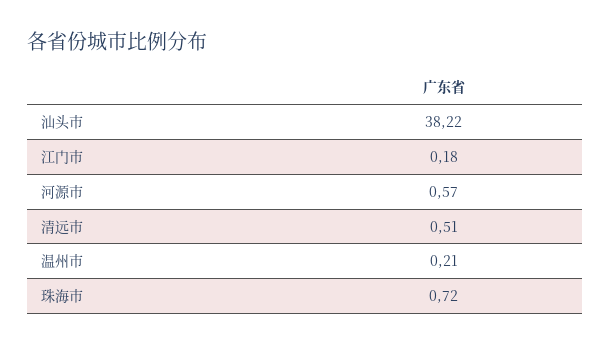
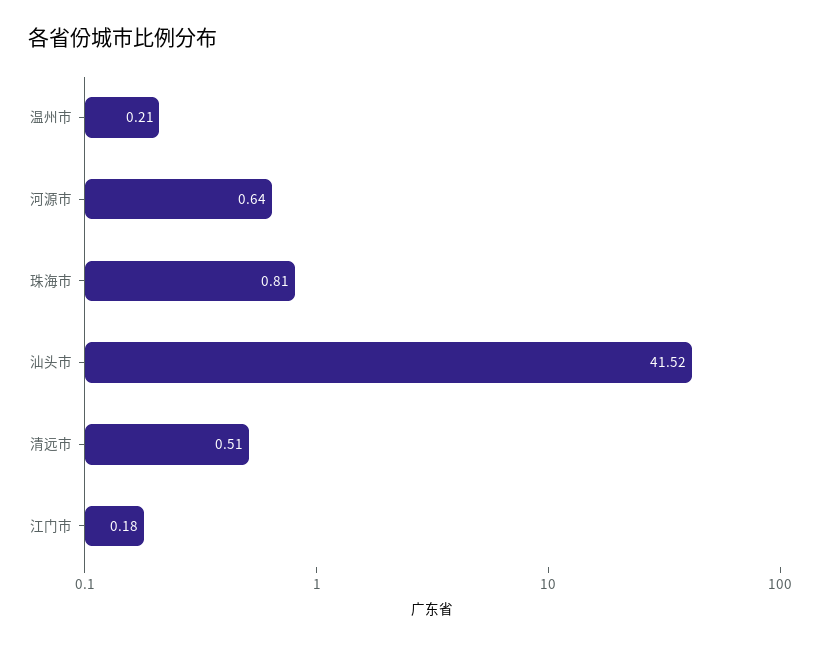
汕头市: 38.22 -> 41.52
河源市: 0.57 -> 0.64
珠海市: 0.72 -> 0.81

